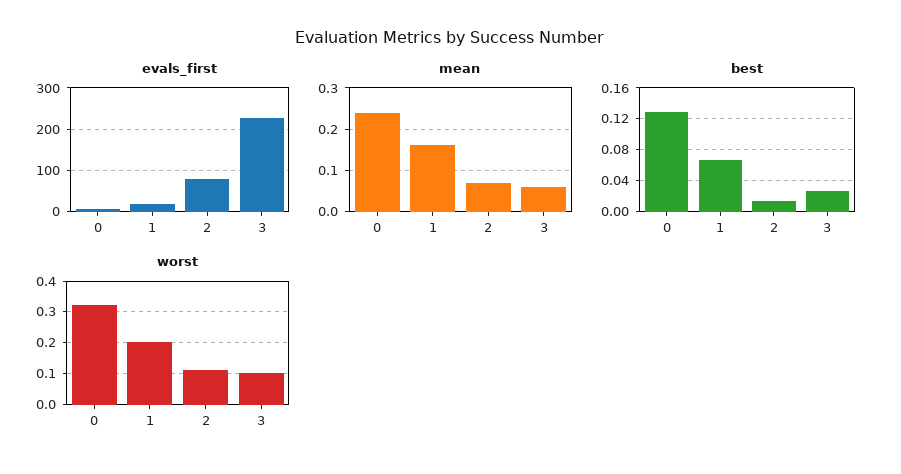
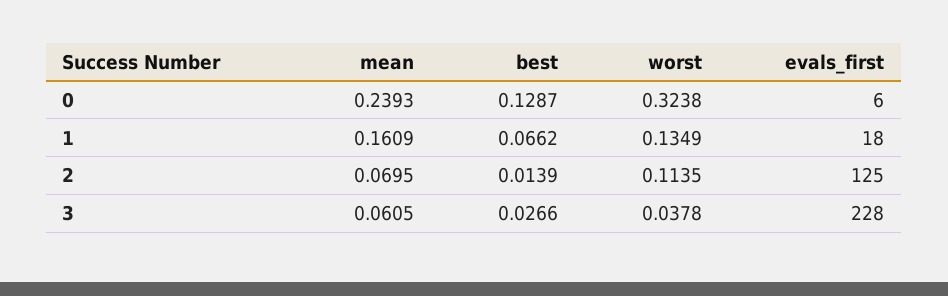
evals_first, 2: 80 -> 125
worst, 1: 0.2 -> 0.1349
worst, 3: 0.1 -> 0.0378

